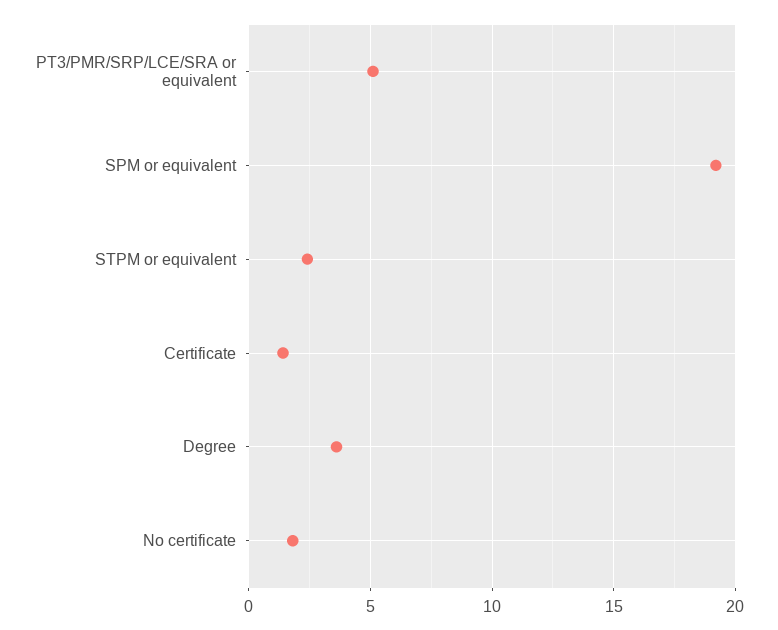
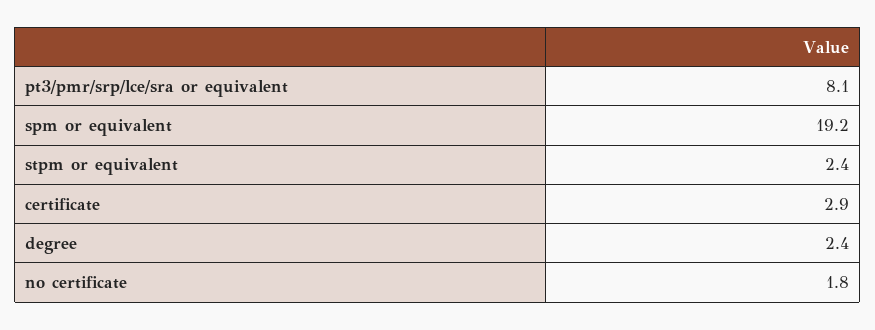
PT3/PMR/SRP/LCE/SRA or equivalent: 5 -> 8.1
Certificate: 1.5 -> 2.9
Degree: 3.5 -> 2.4

